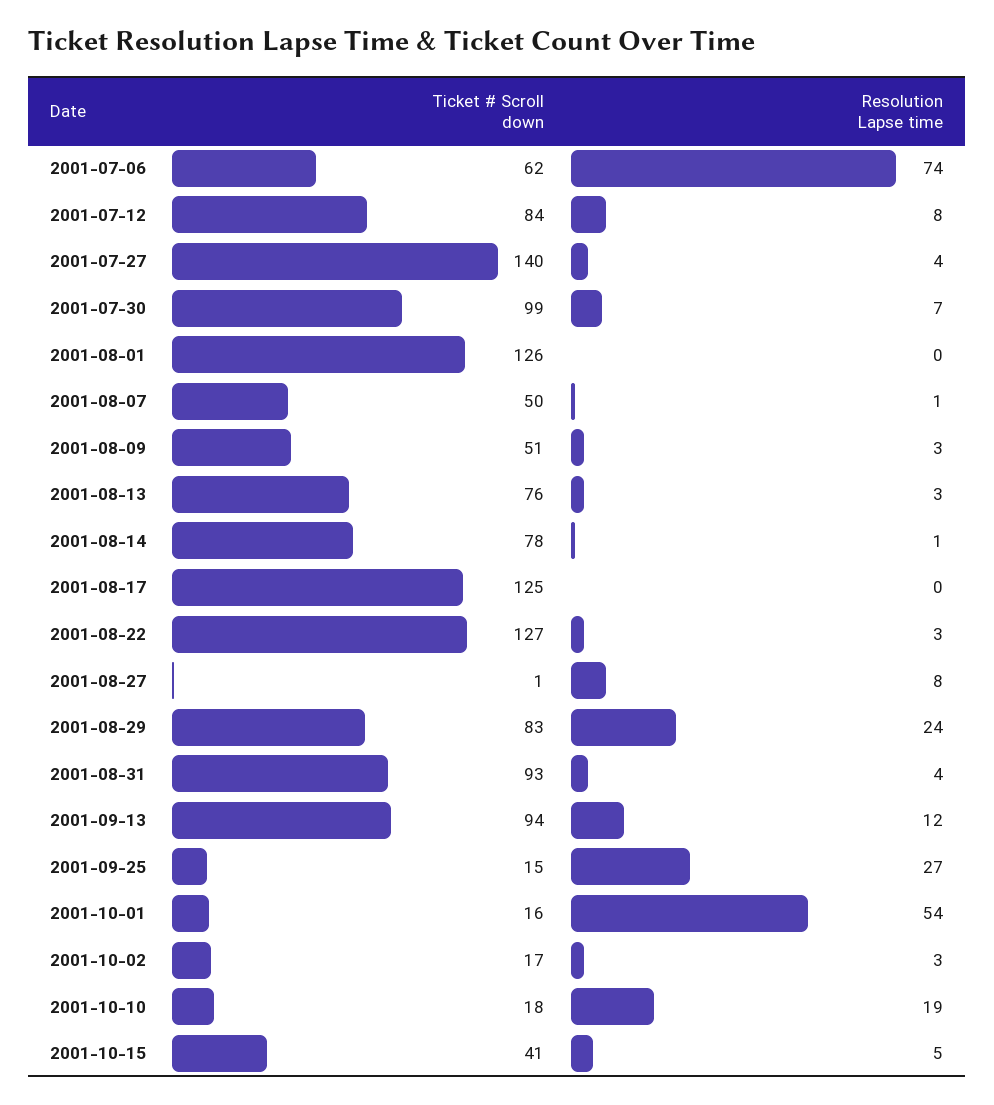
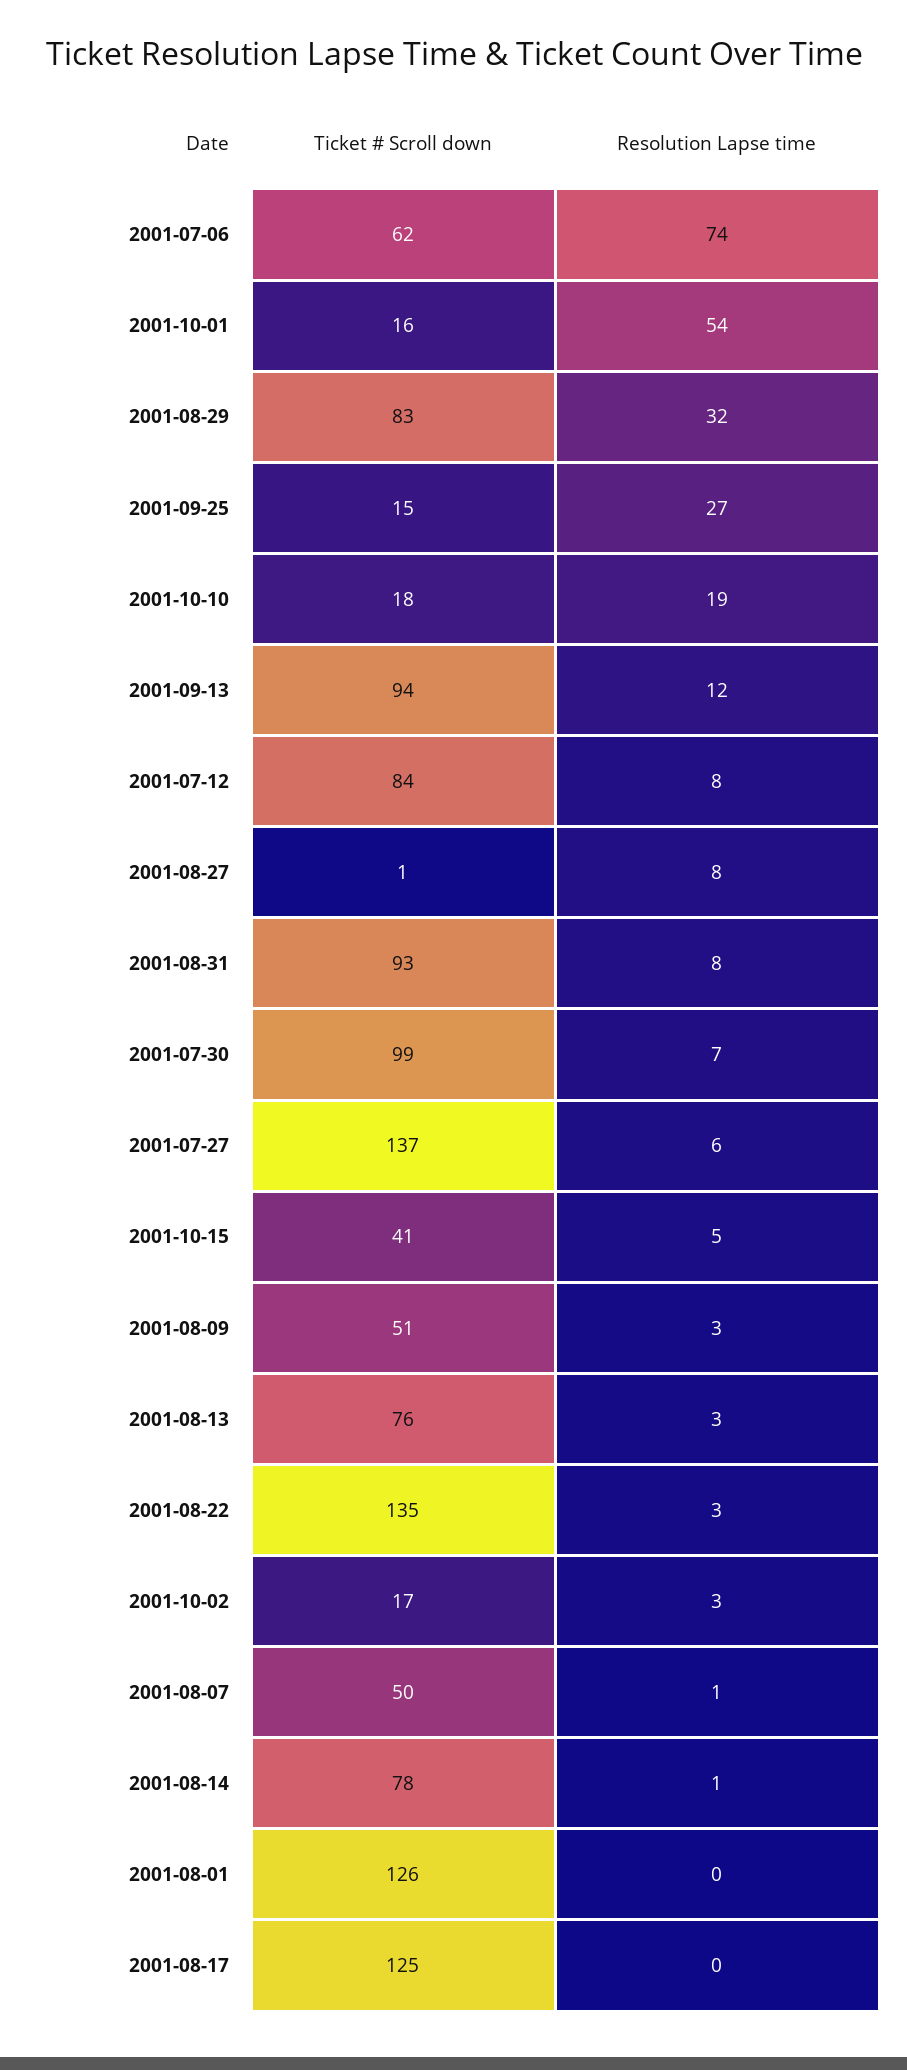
Ticket # Scroll down, 2001-07-27: 140 -> 137
Resolution Lapse time, 2001-07-27: 4 -> 6
Ticket # Scroll down, 2001-08-22: 127 -> 135
Resolution Lapse time, 2001-08-29: 24 -> 32
Resolution Lapse time, 2001-08-31: 4 -> 8

